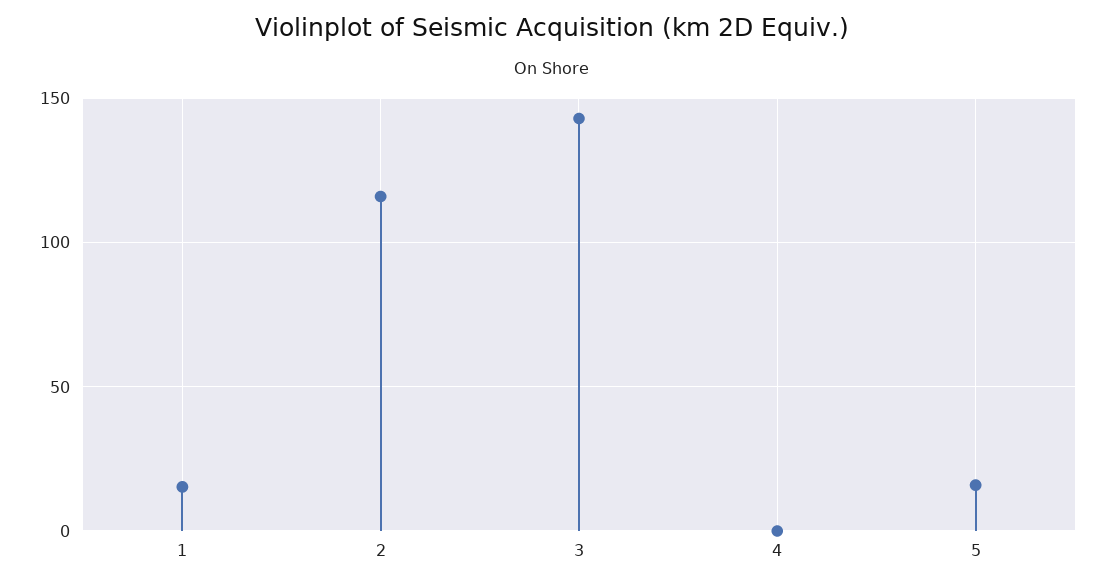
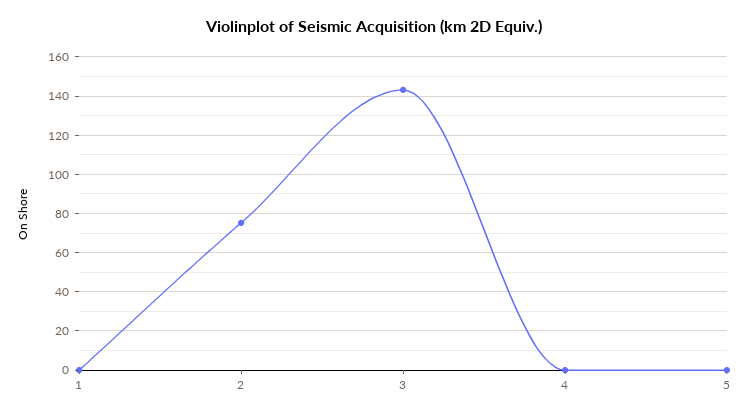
1: 15 -> 0
2: 115 -> 75
5: 15 -> 0

